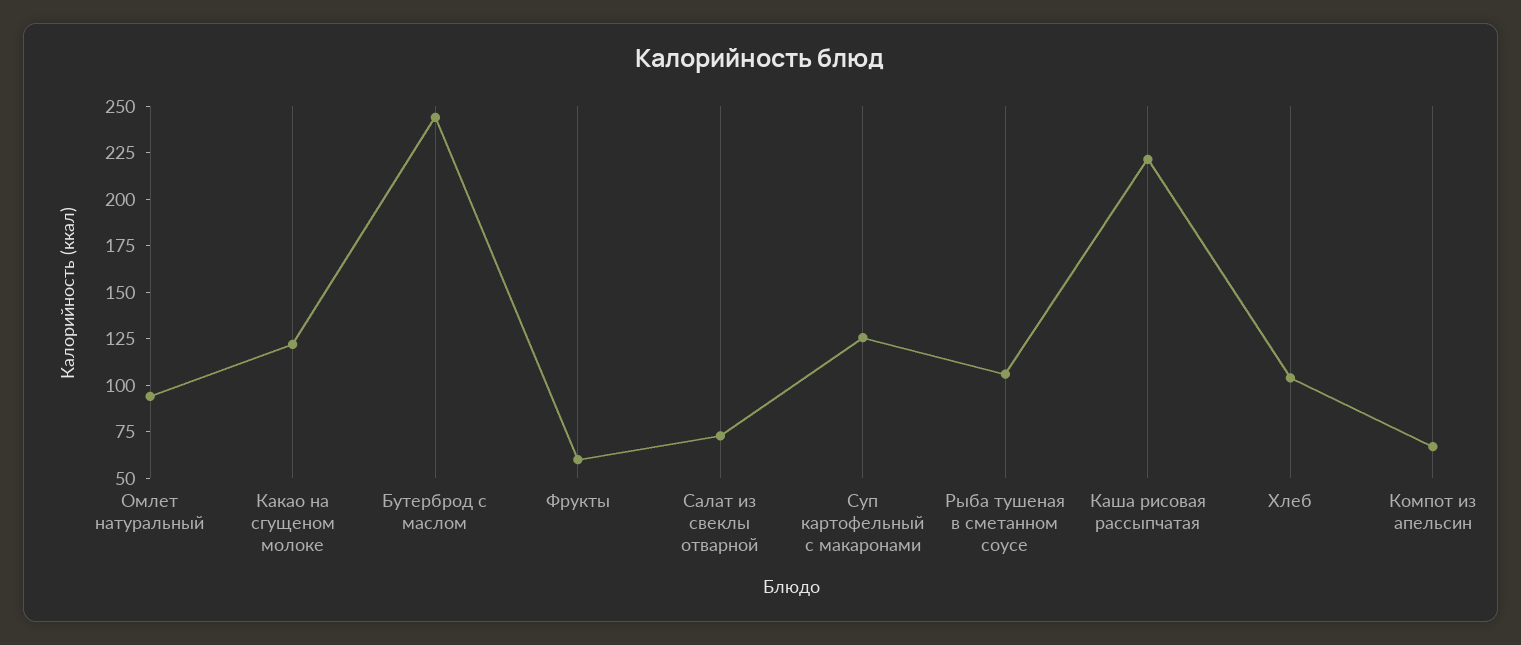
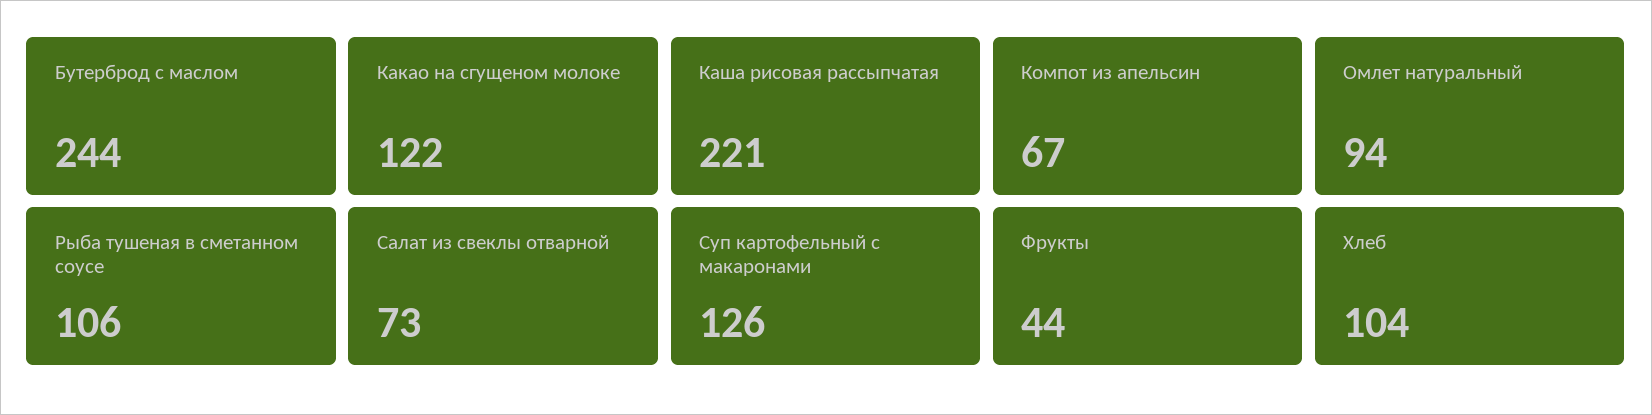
Фрукты: 60 -> 44

